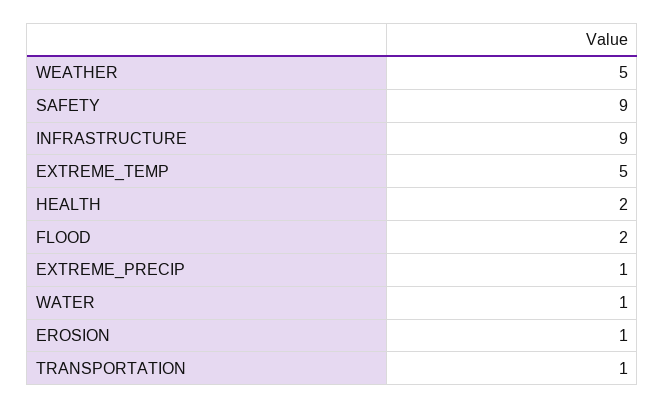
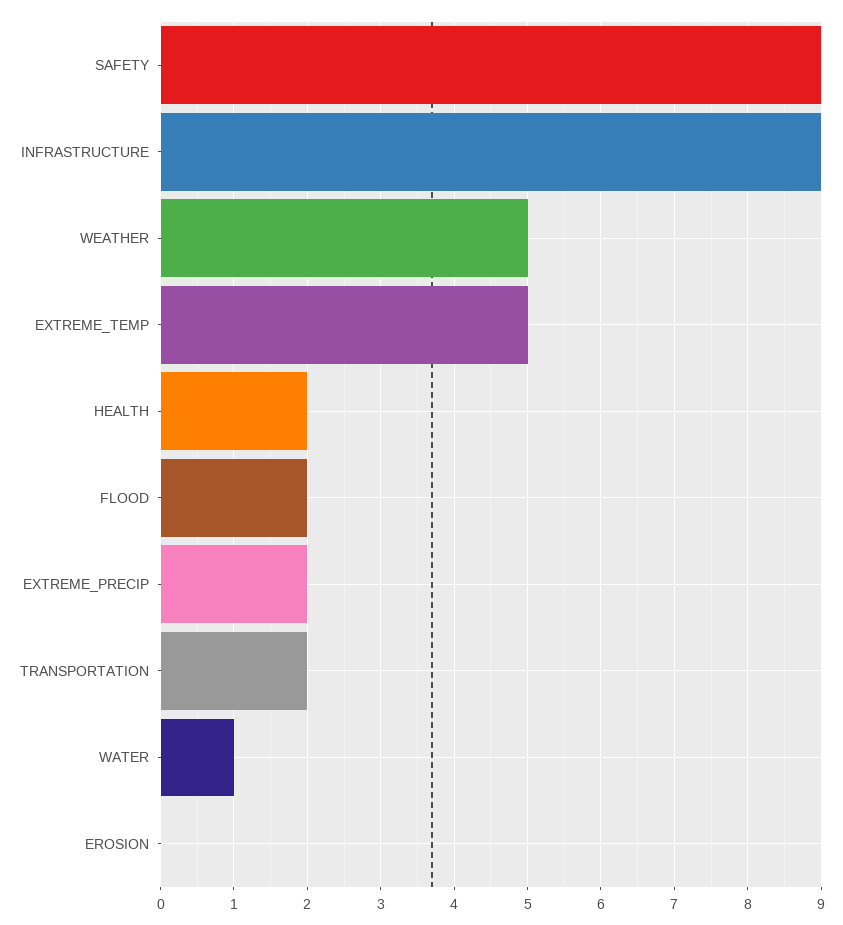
EXTREME_PRECIP: 1 -> 2
EROSION: 1 -> 0
TRANSPORTATION: 1 -> 2

